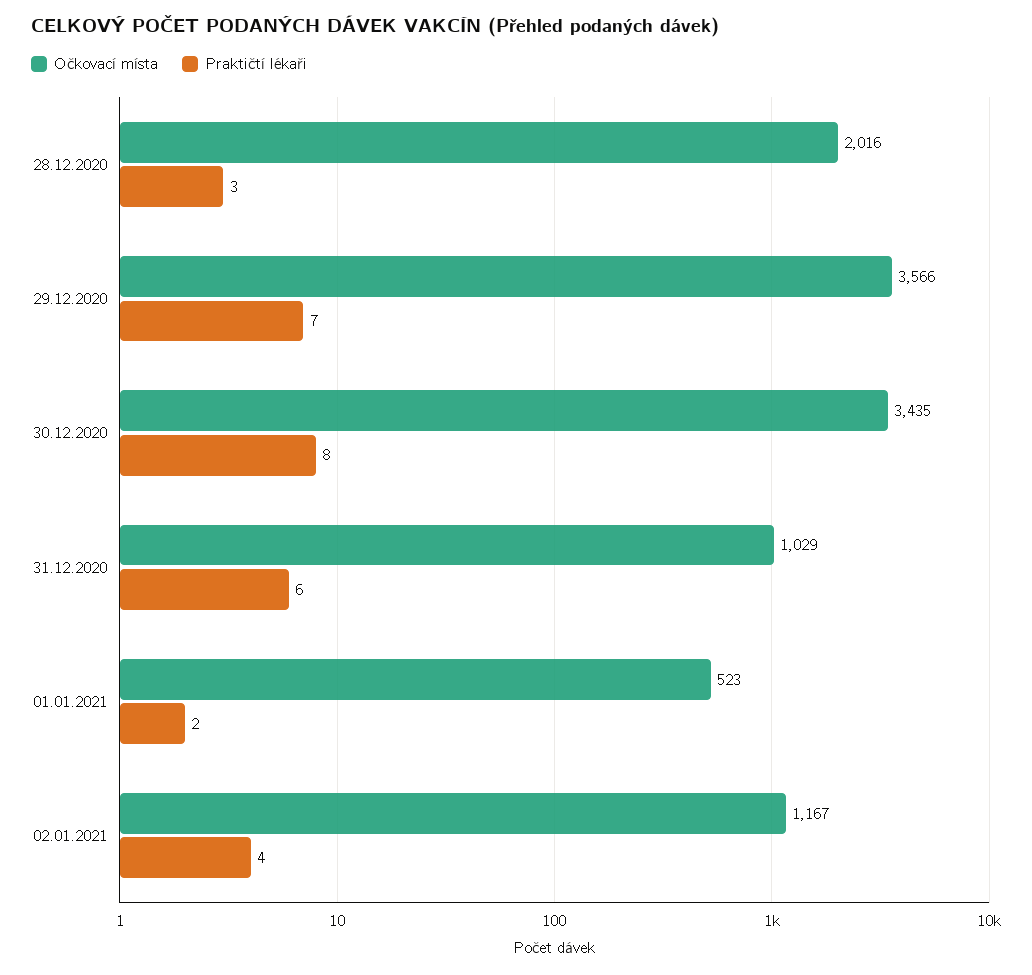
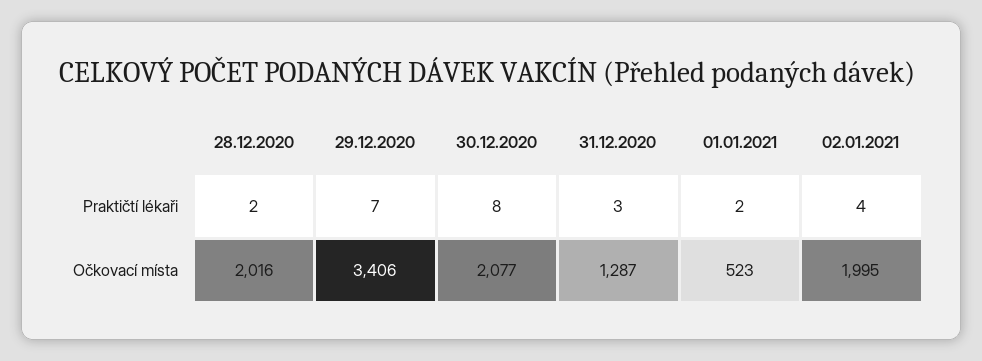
Praktičtí lékaři, 28.12.2020: 3 -> 2
Očkovací místa, 29.12.2020: 3566 -> 3406
Očkovací místa, 30.12.2020: 3435 -> 2077
Očkovací místa, 31.12.2020: 1029 -> 1287
Praktičtí lékaři, 31.12.2020: 6 -> 3
Očkovací místa, 02.01.2021: 1167 -> 1995

